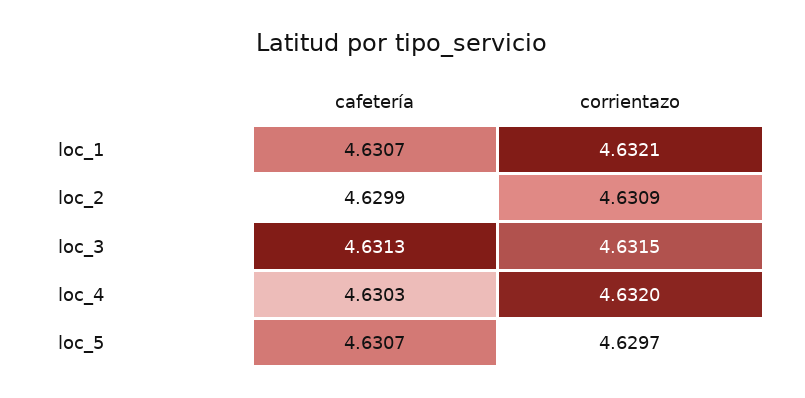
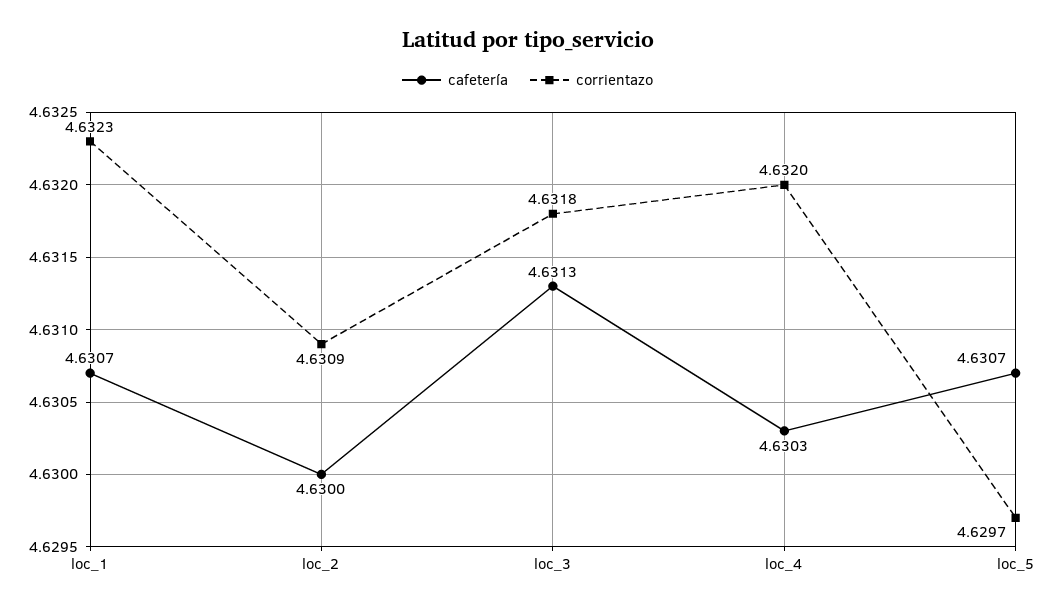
corrientazo, loc_1: 4.6321 -> 4.6323
cafetería, loc_2: 4.6299 -> 4.63
corrientazo, loc_3: 4.6315 -> 4.6318

